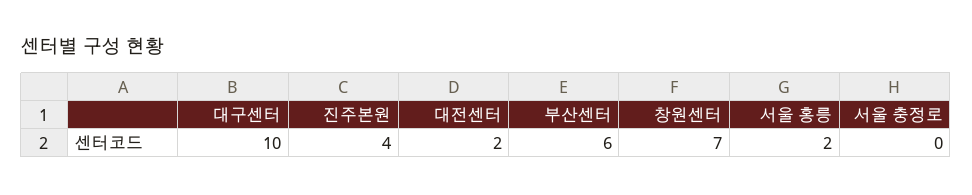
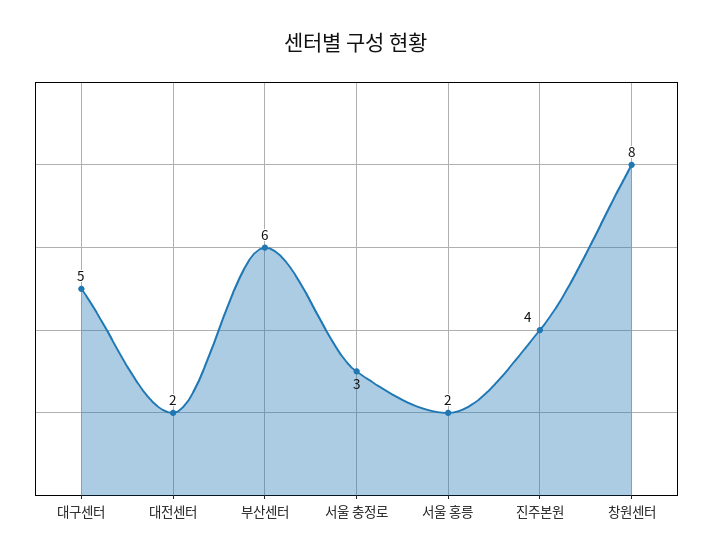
대구센터: 10 -> 5
창원센터: 7 -> 8
서울 충정로: 0 -> 3

